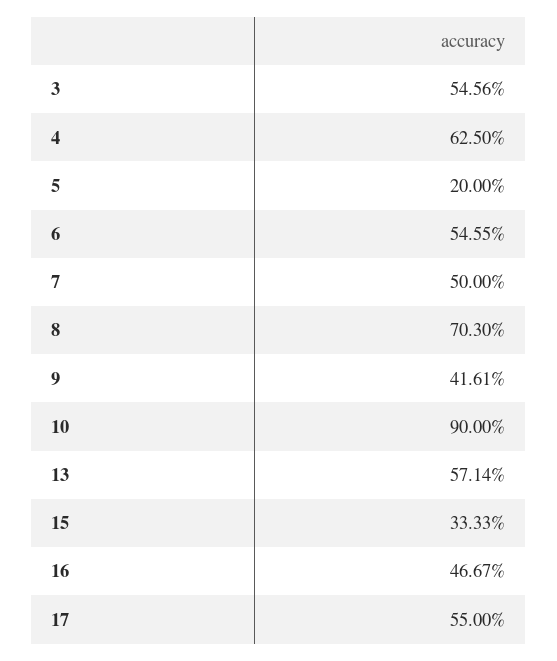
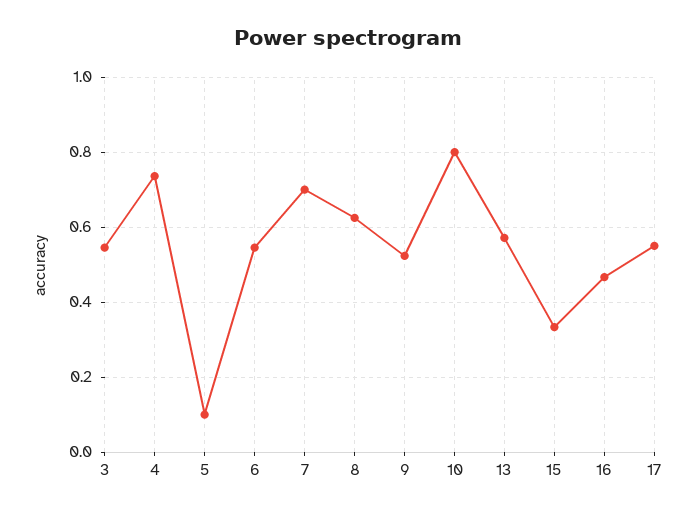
4: 0.625 -> 0.74
5: 0.2 -> 0.1
7: 0.5 -> 0.7
8: 0.703 -> 0.62
9: 0.4161 -> 0.52
10: 0.9 -> 0.8

